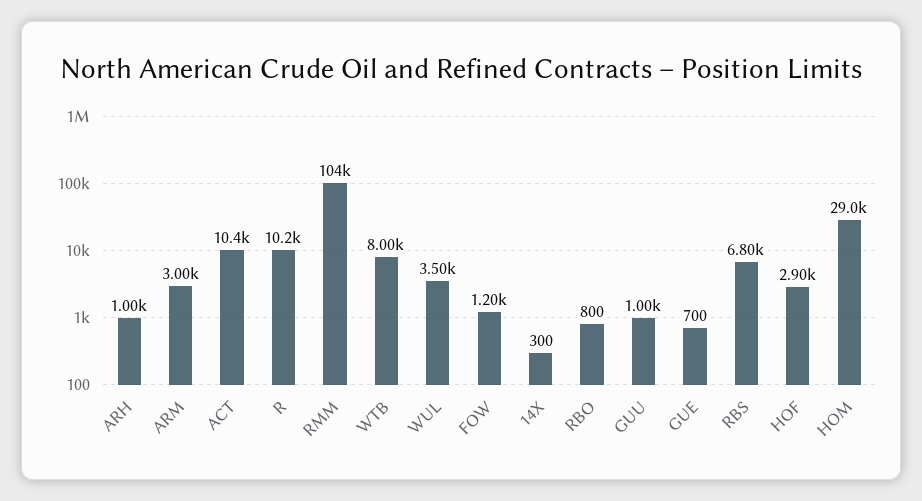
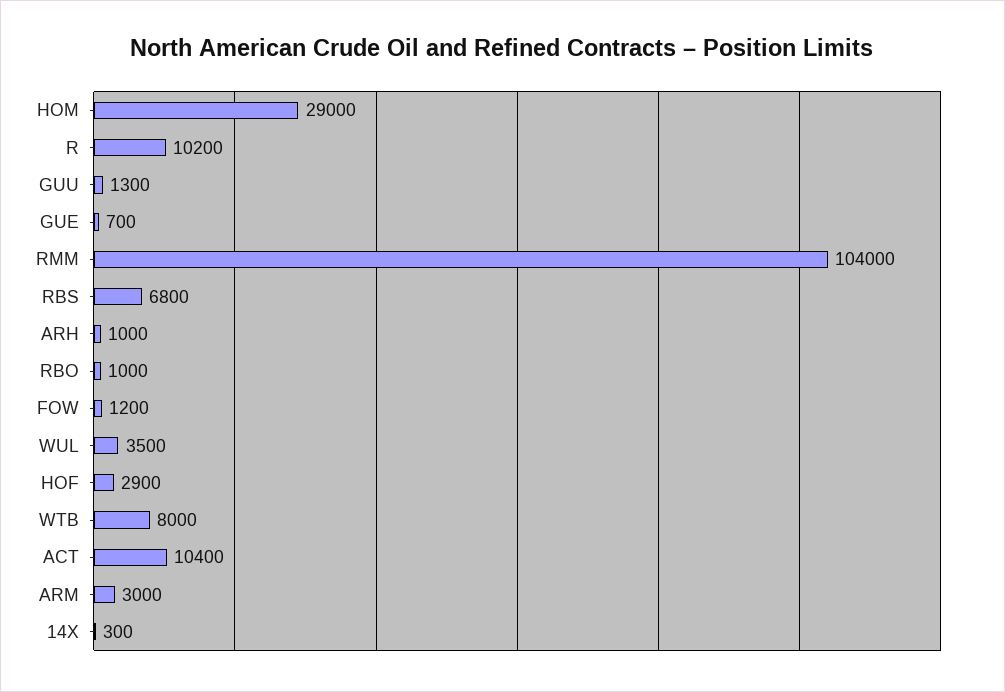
RBO: 800 -> 1000
GUU: 1000 -> 1300

